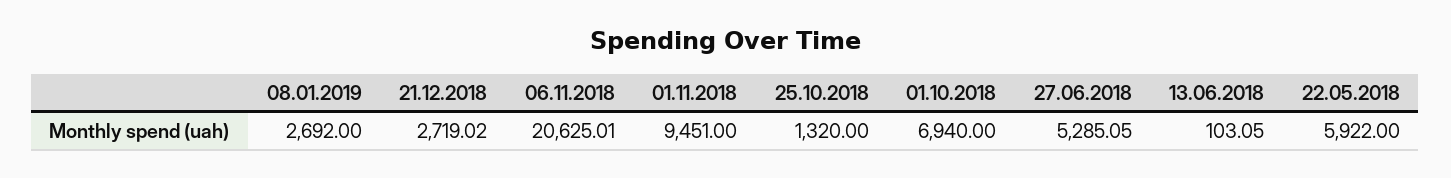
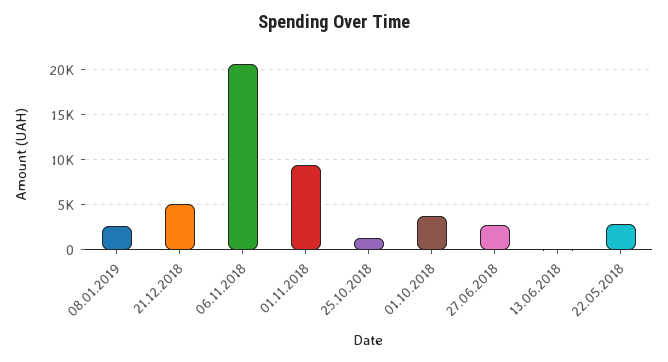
21.12.2018: 2719.02 -> 5000
01.10.2018: 6940 -> 4000
27.06.2018: 5285.05 -> 3000
22.05.2018: 5922 -> 3000

